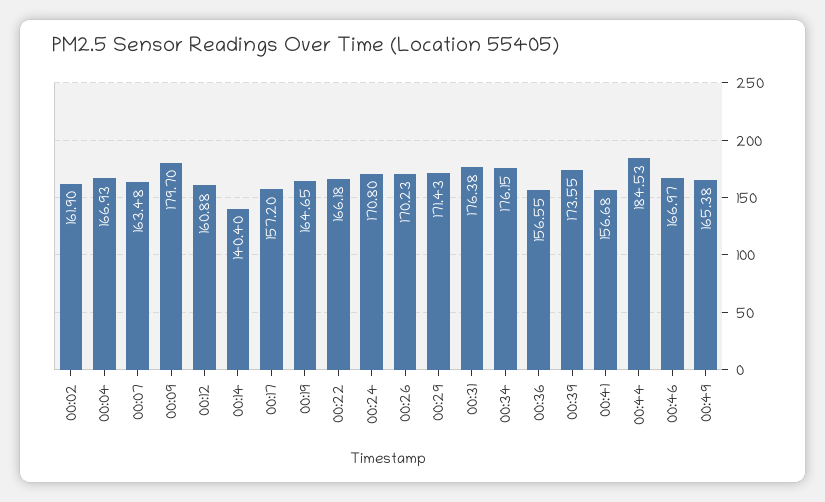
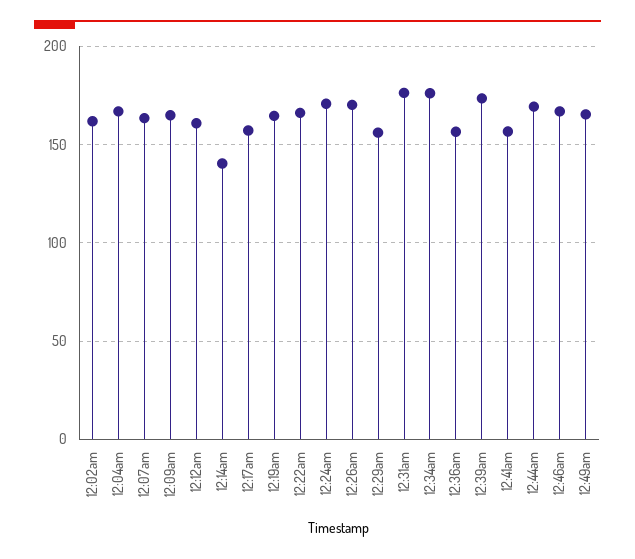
00:09: 179.7 -> 165
00:29: 171.43 -> 155
00:44: 184.53 -> 170

